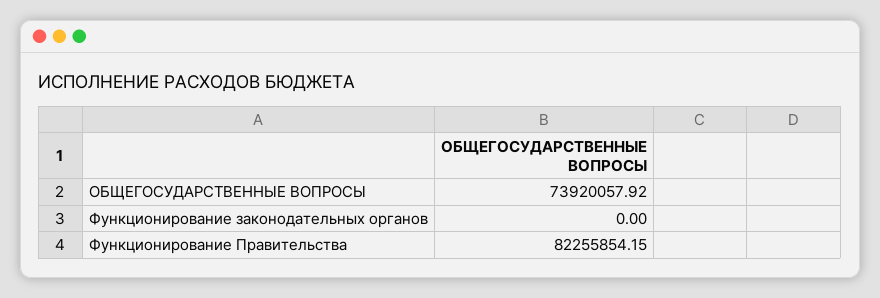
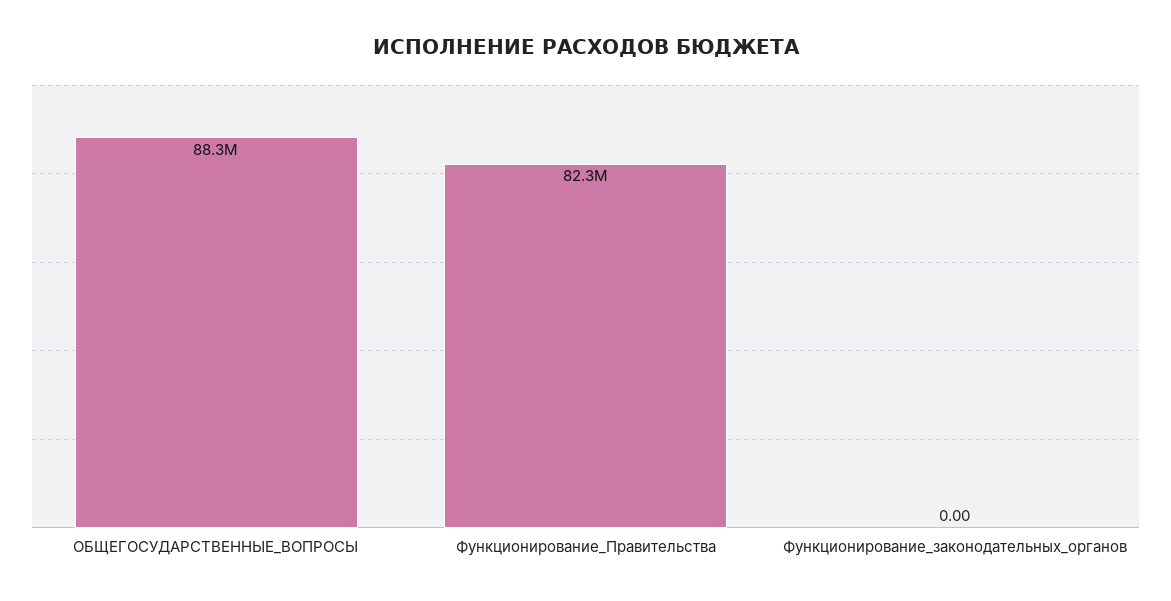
ОБЩЕГОСУДАРСТВЕННЫЕ ВОПРОСЫ: 73920057.92 -> 88300000

